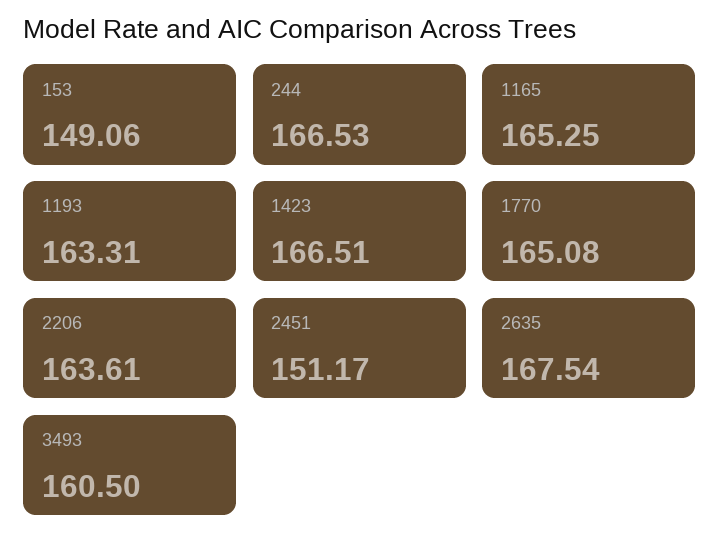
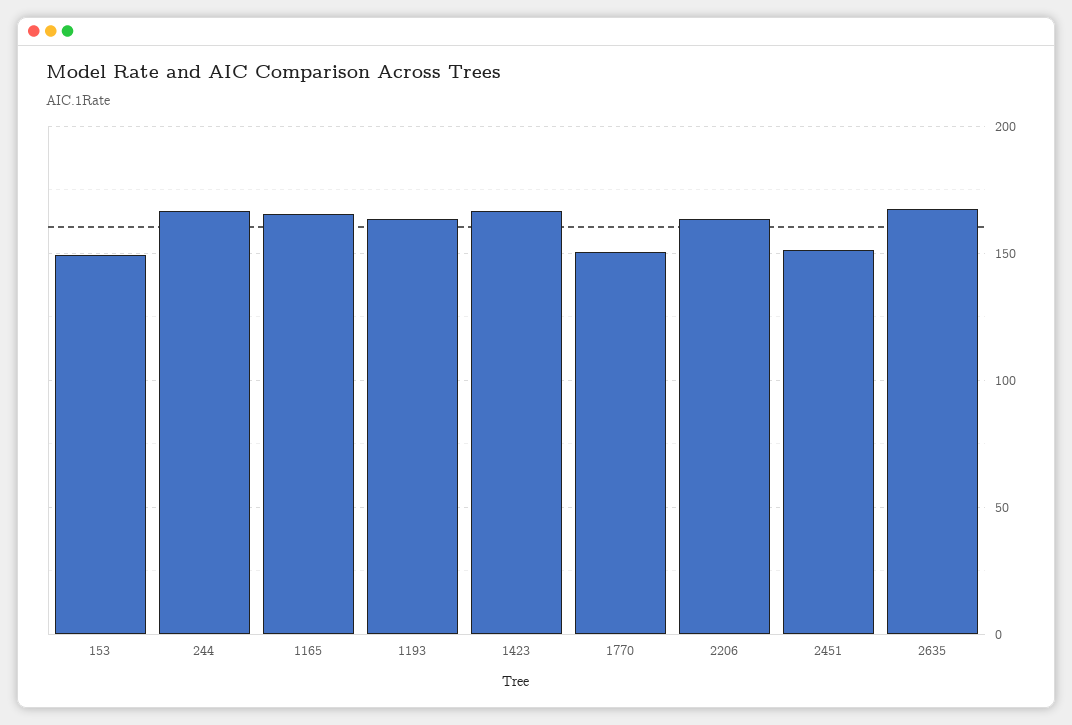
1770: 165.08 -> 150
3493: 160.5 -> none

